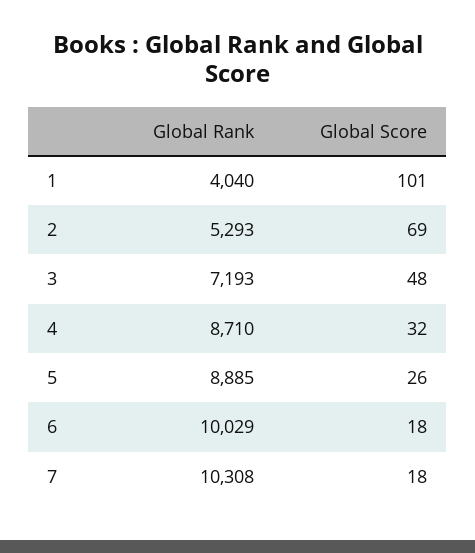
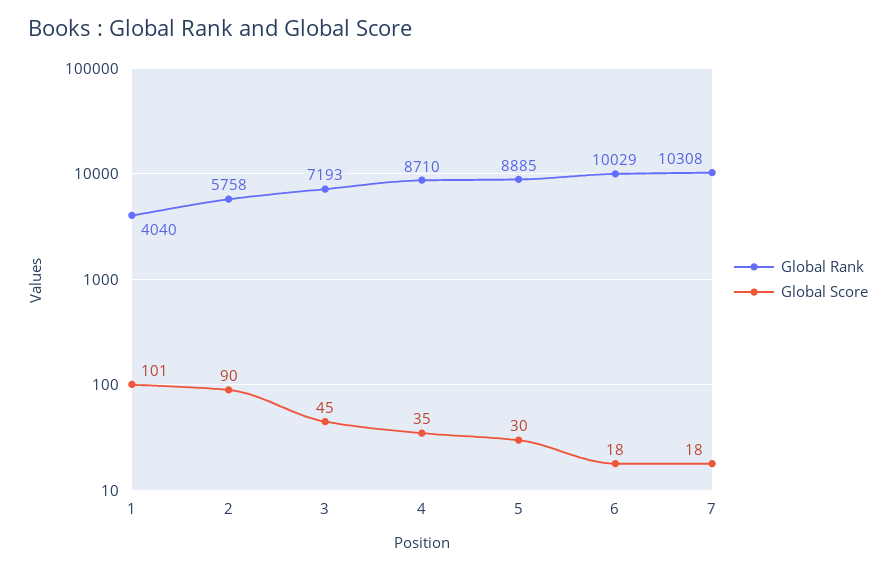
Global Rank, 2: 5293 -> 5758
Global Score, 2: 69 -> 90
Global Score, 3: 48 -> 45
Global Score, 4: 32 -> 35
Global Score, 5: 26 -> 30

